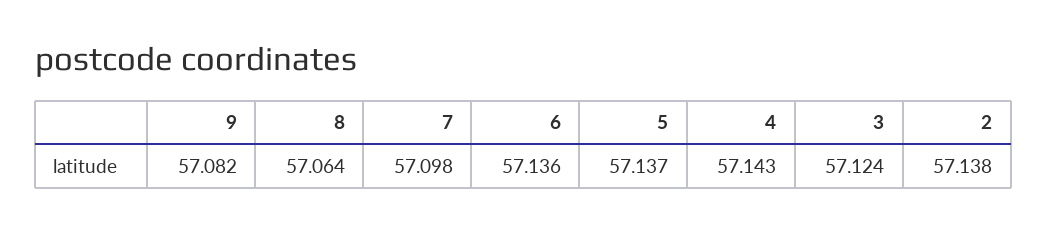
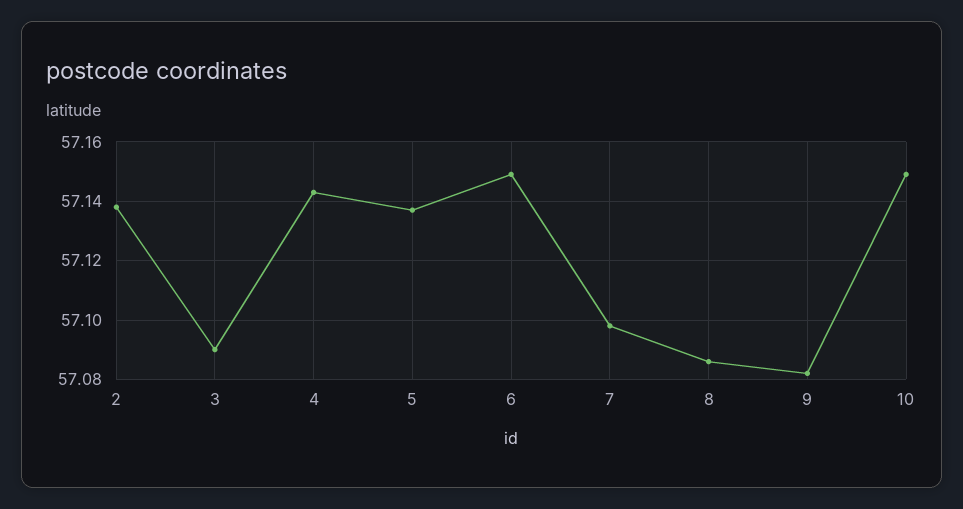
8: 57.064 -> 57.085
6: 57.136 -> 57.15
3: 57.124 -> 57.09
10: none -> 57.15

